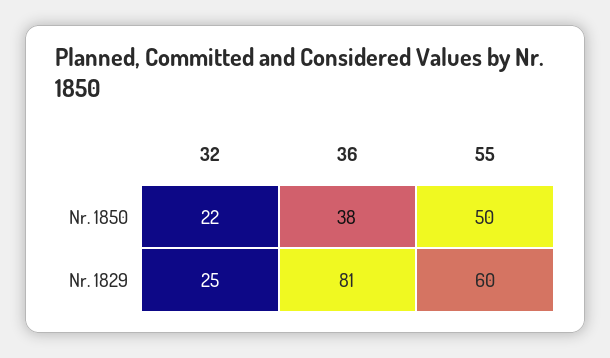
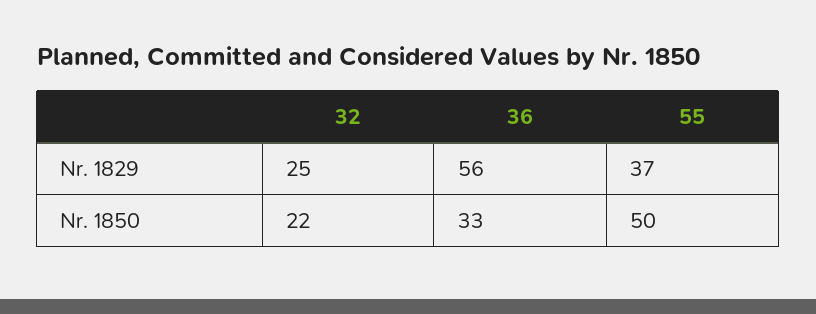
36, Nr. 1850: 38 -> 33
36, Nr. 1829: 81 -> 56
55, Nr. 1829: 60 -> 37

